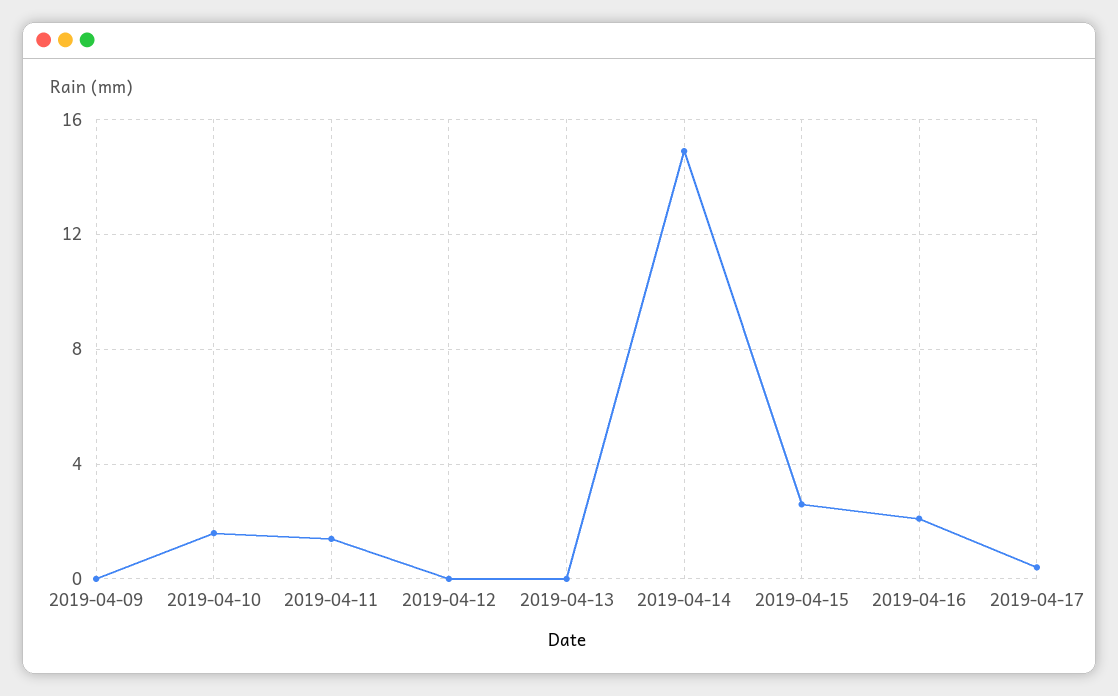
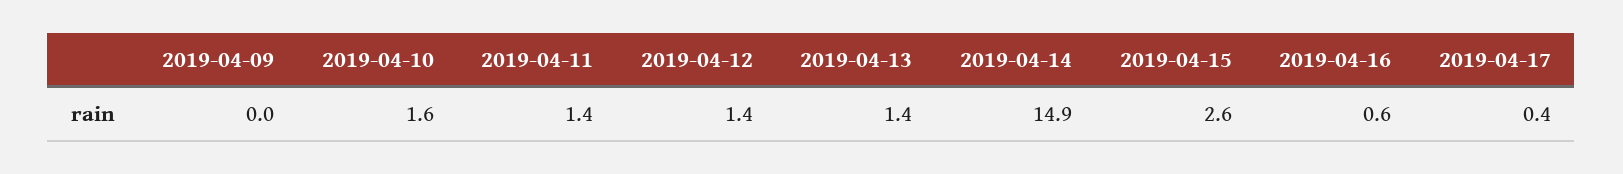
2019-04-12: 0 -> 1.4
2019-04-13: 0 -> 1.4
2019-04-16: 2 -> 0.6

